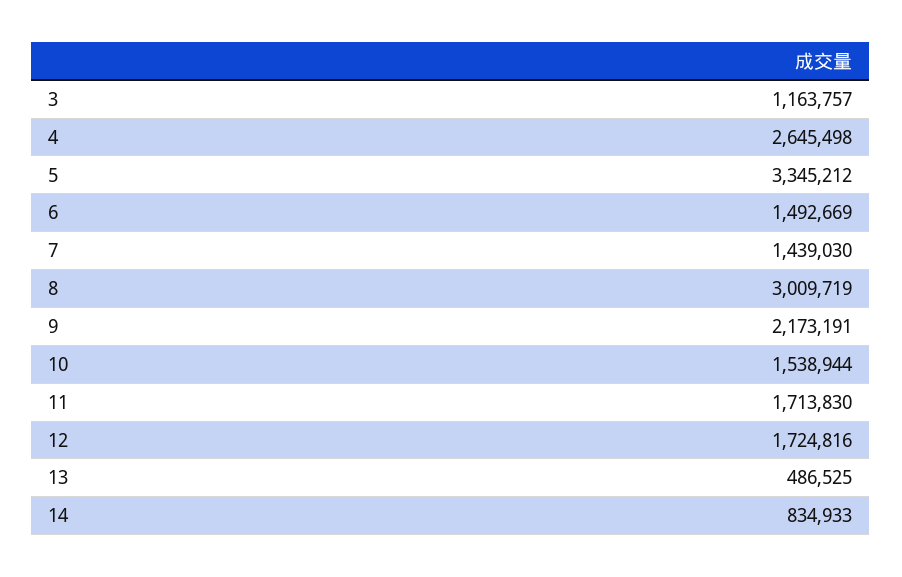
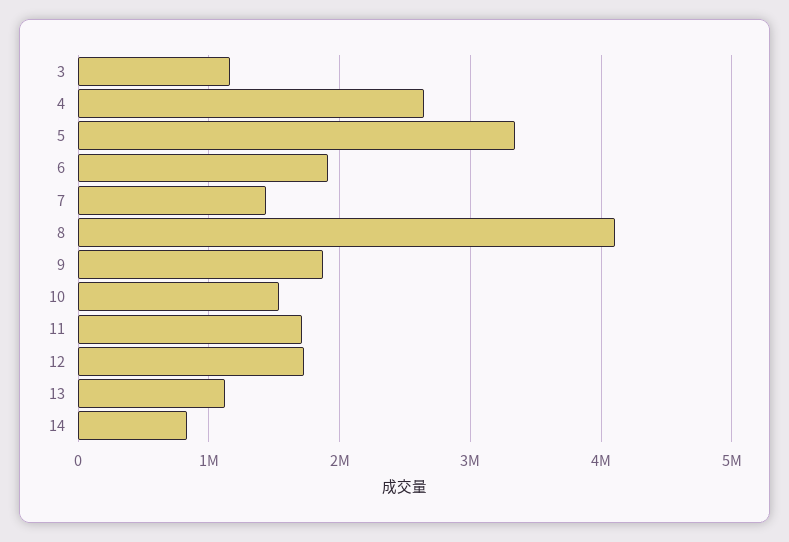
6: 1492669 -> 1900000
8: 3009719 -> 4100000
9: 2173191 -> 1900000
13: 486525 -> 1100000

